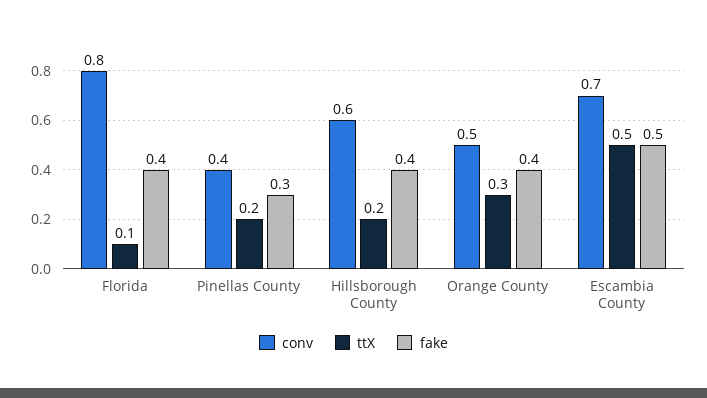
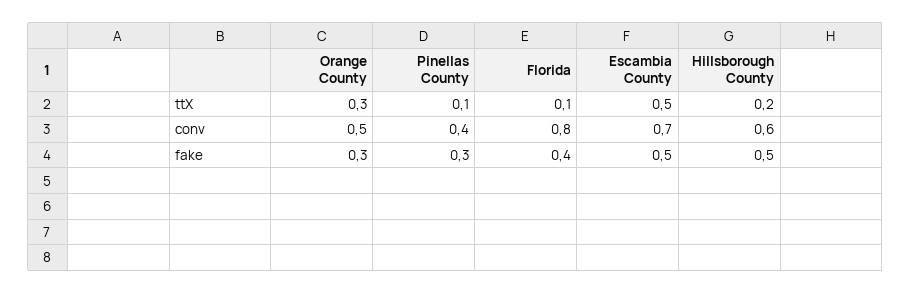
ttX, Pinellas County: 0.2 -> 0.1
fake, Hillsborough County: 0.4 -> 0.5
fake, Orange County: 0.4 -> 0.3

